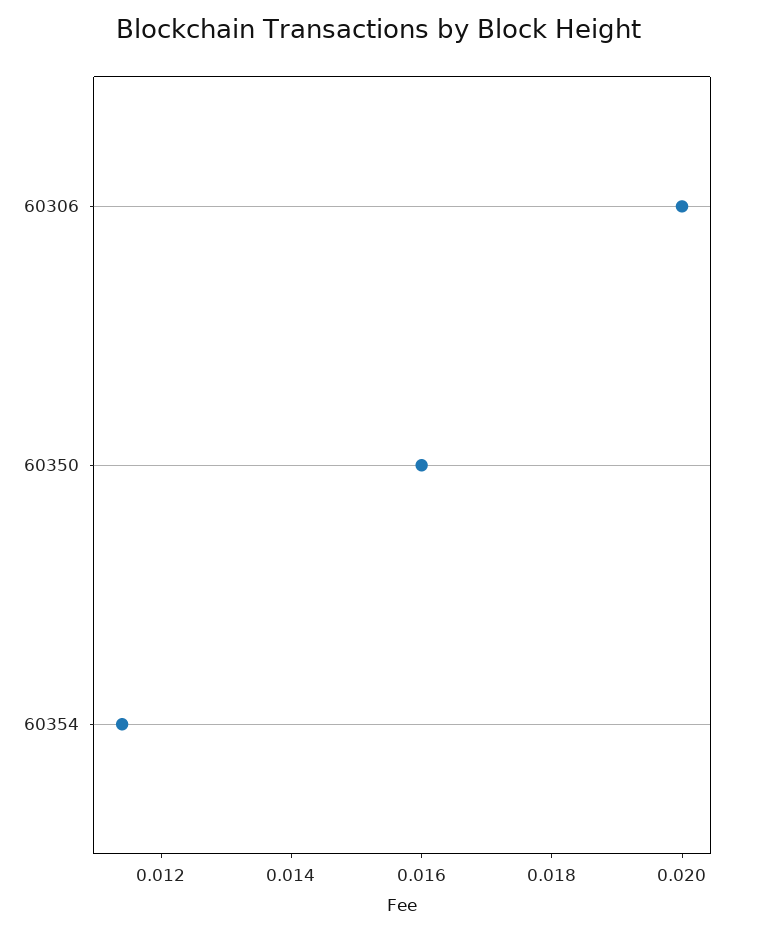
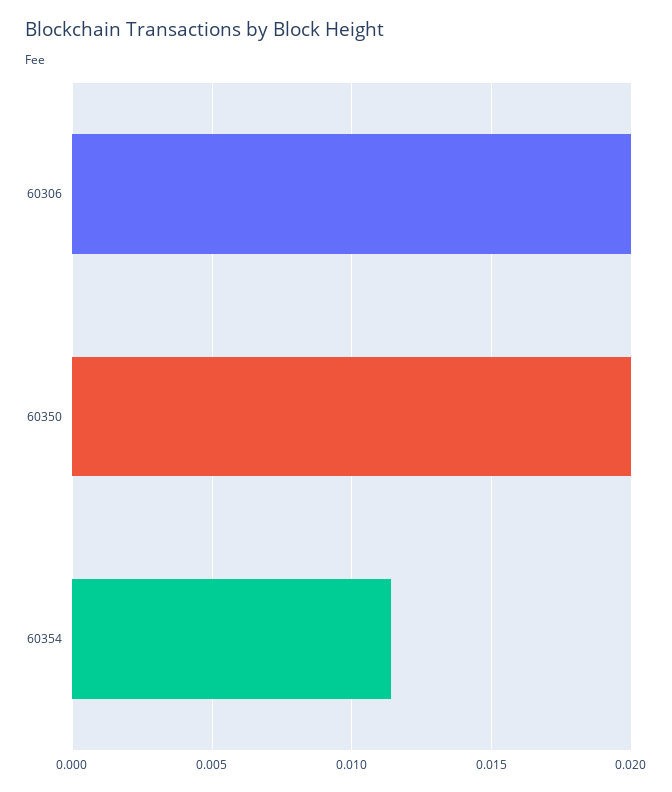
60350: 0.016 -> 0.02

